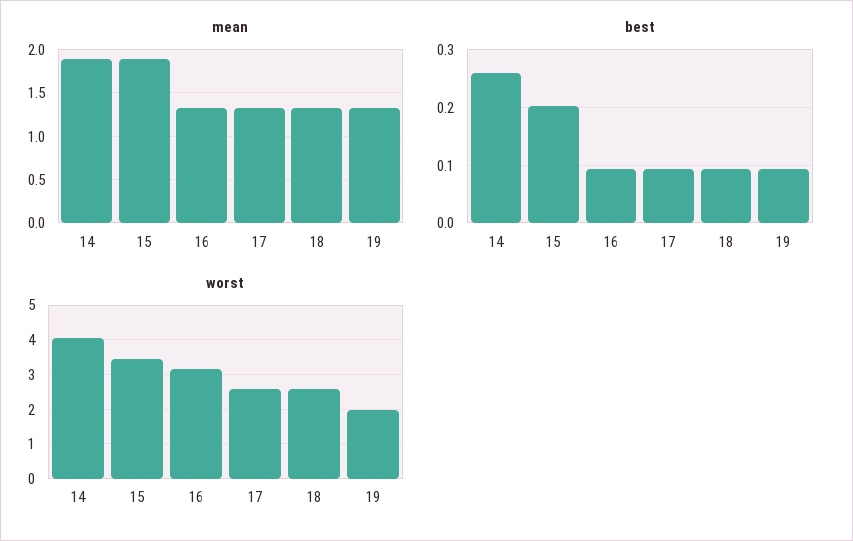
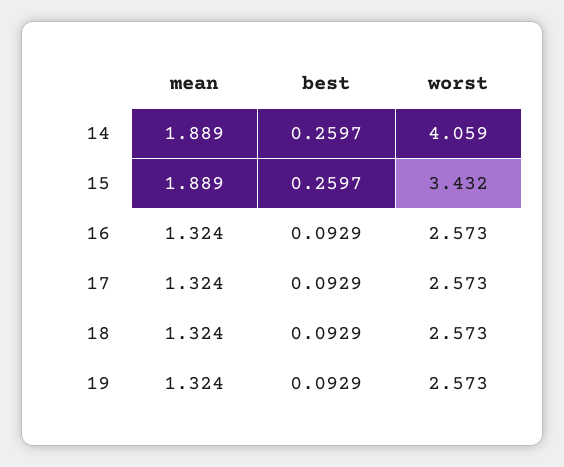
best, 15: 0.2 -> 0.2597
worst, 16: 3.2 -> 2.573
worst, 19: 2 -> 2.573

